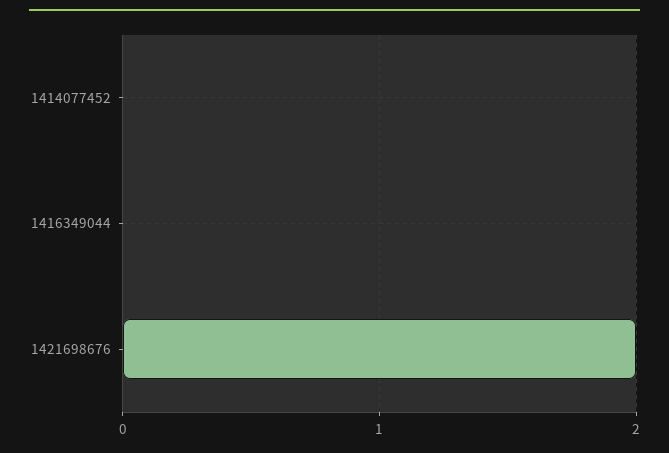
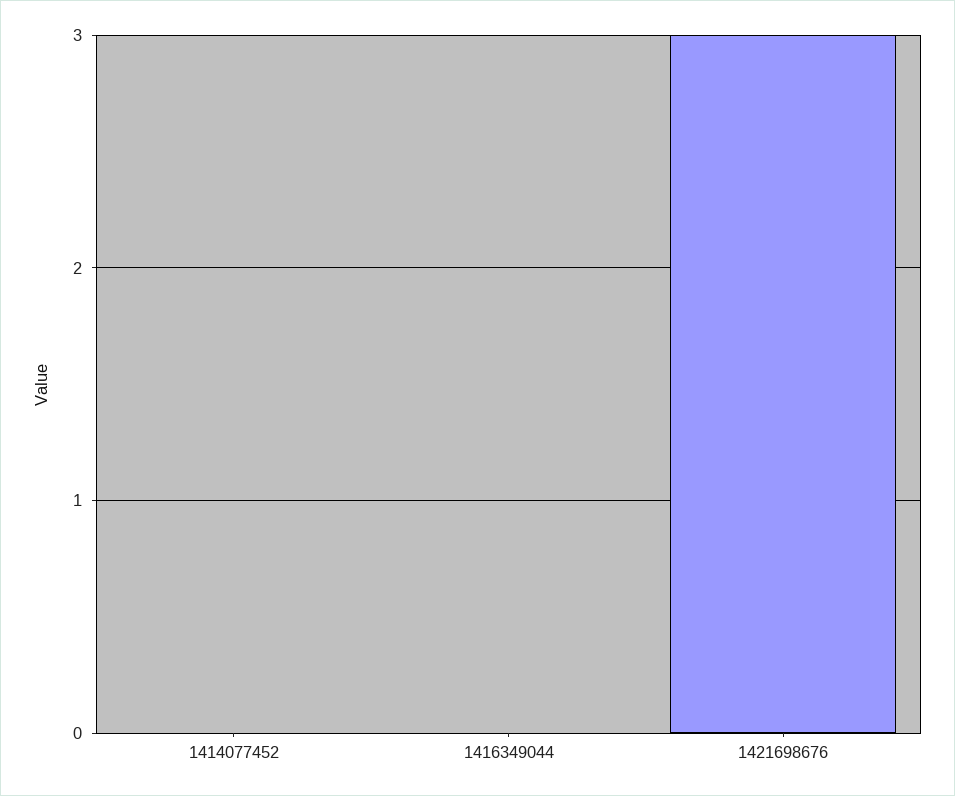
1421698676: 2 -> 3

